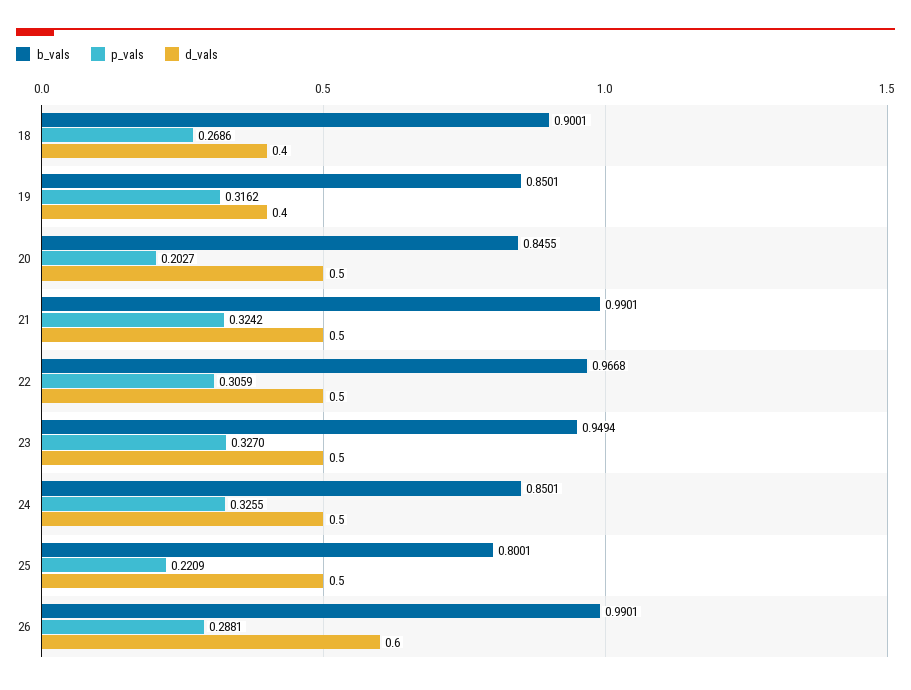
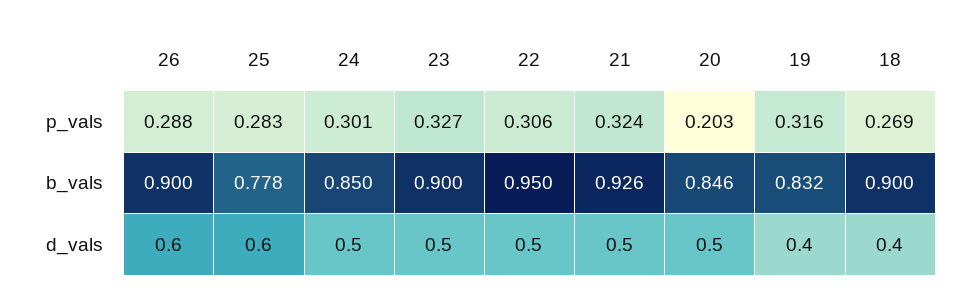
b_vals, 19: 0.8501 -> 0.832
b_vals, 21: 0.9901 -> 0.926
b_vals, 22: 0.9668 -> 0.95
b_vals, 23: 0.9494 -> 0.9
p_vals, 24: 0.3255 -> 0.301
b_vals, 25: 0.8001 -> 0.778
p_vals, 25: 0.2209 -> 0.283
d_vals, 25: 0.5 -> 0.6
b_vals, 26: 0.9901 -> 0.9

